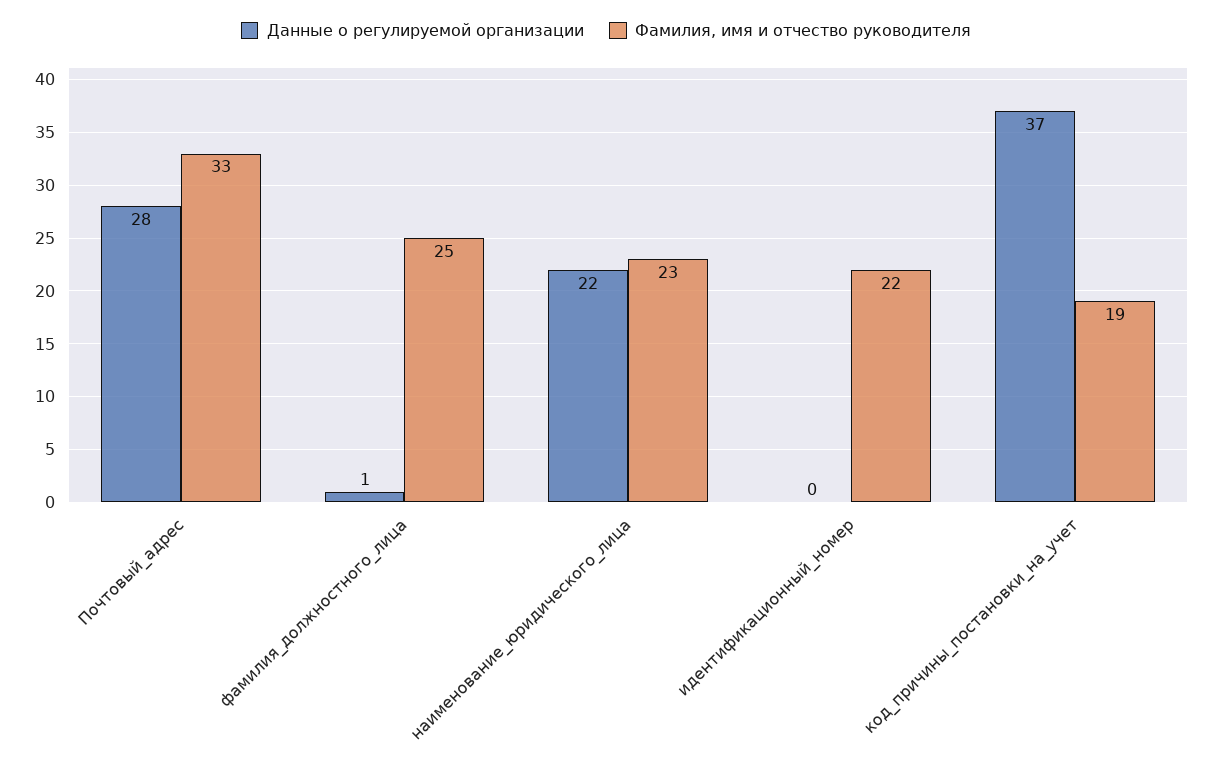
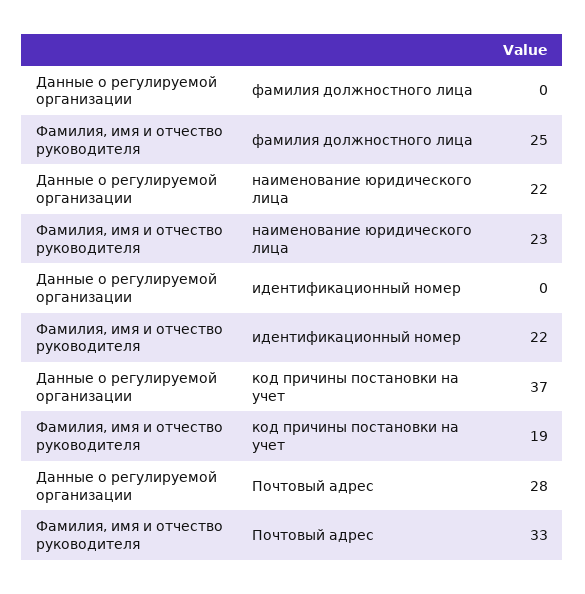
Данные о регулируемой организации, фамилия_должностного_лица: 1 -> 0

